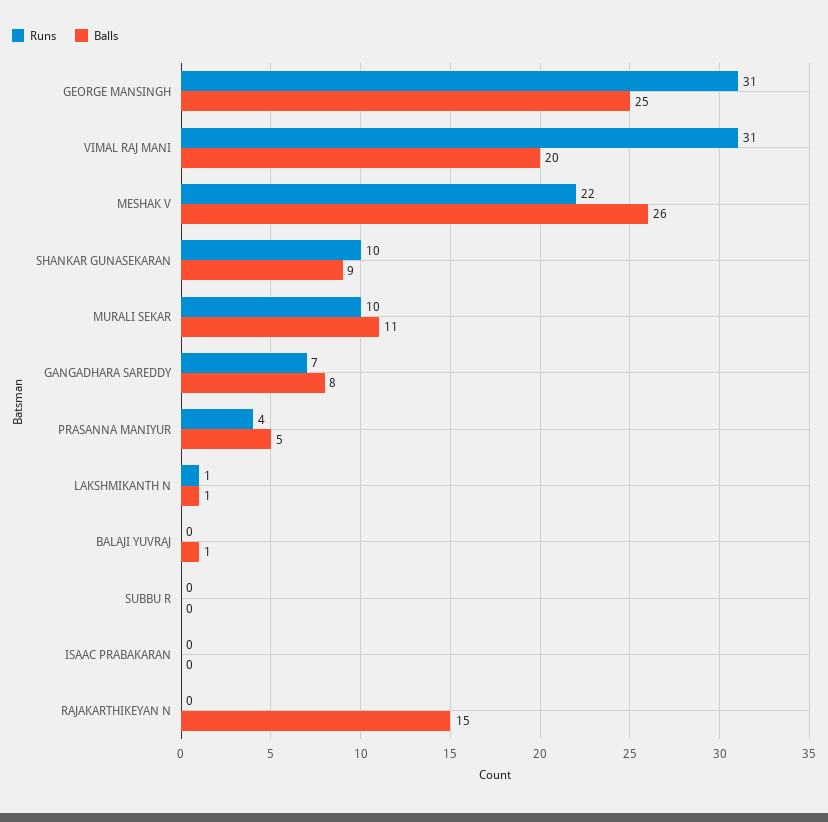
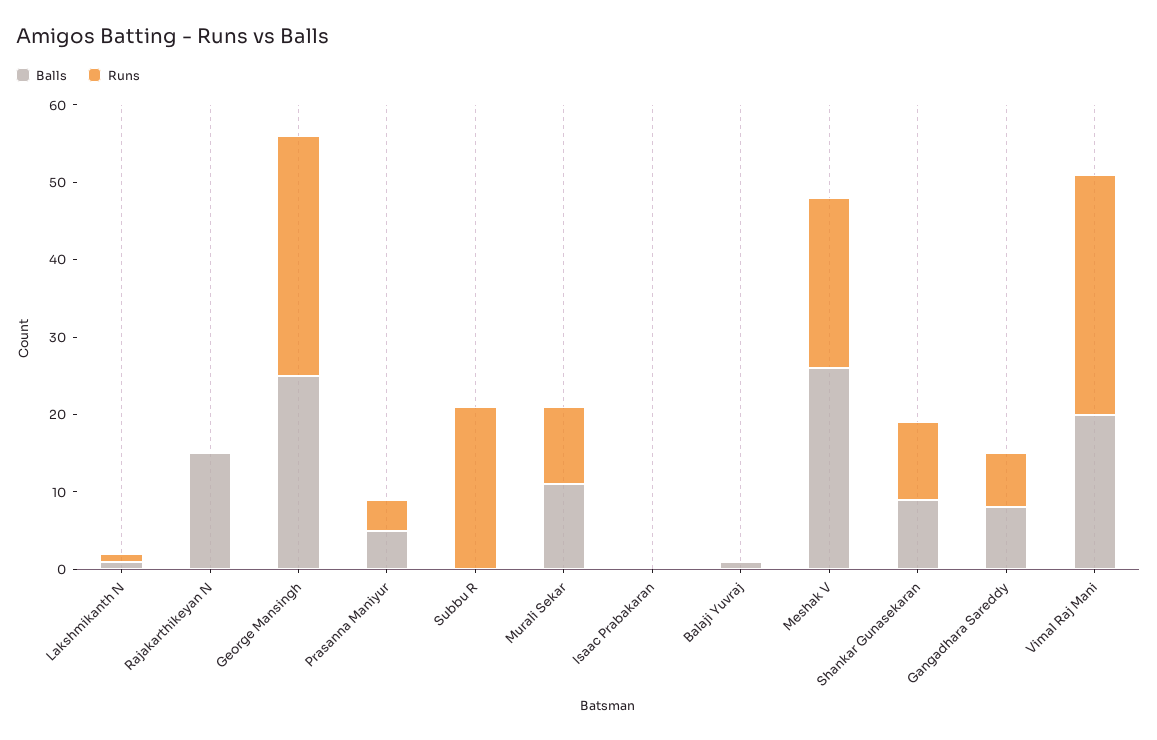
Runs, SUBBU R: 0 -> 20

